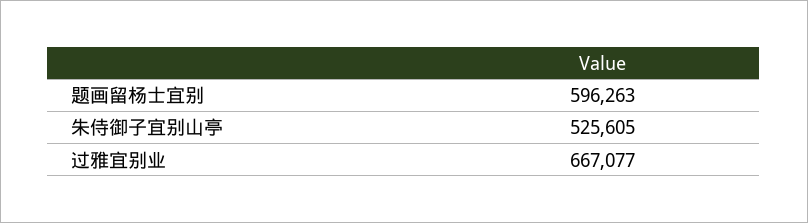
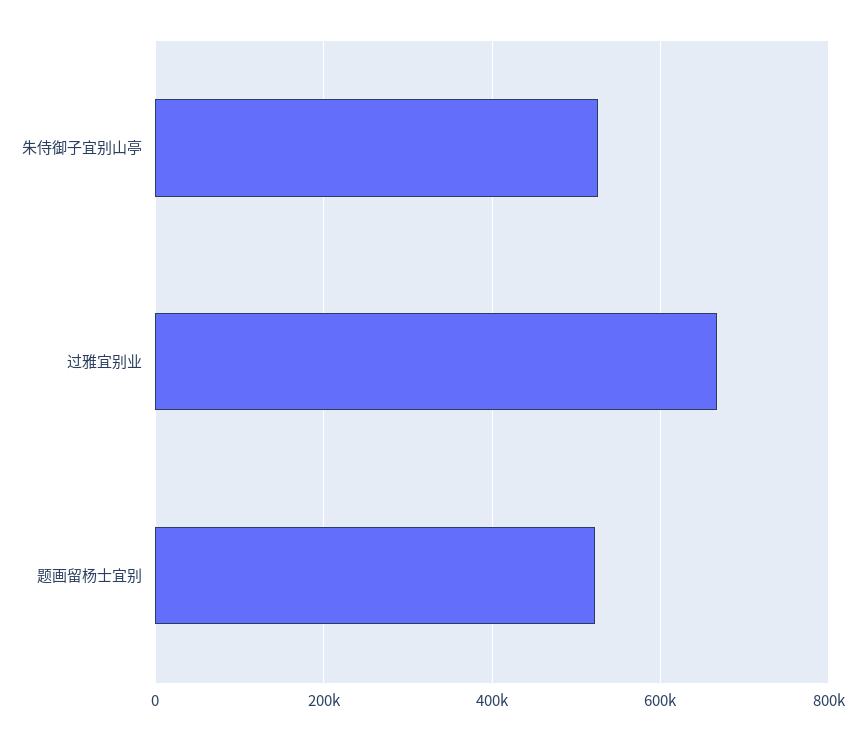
题画留杨士宜别: 596263 -> 520000

